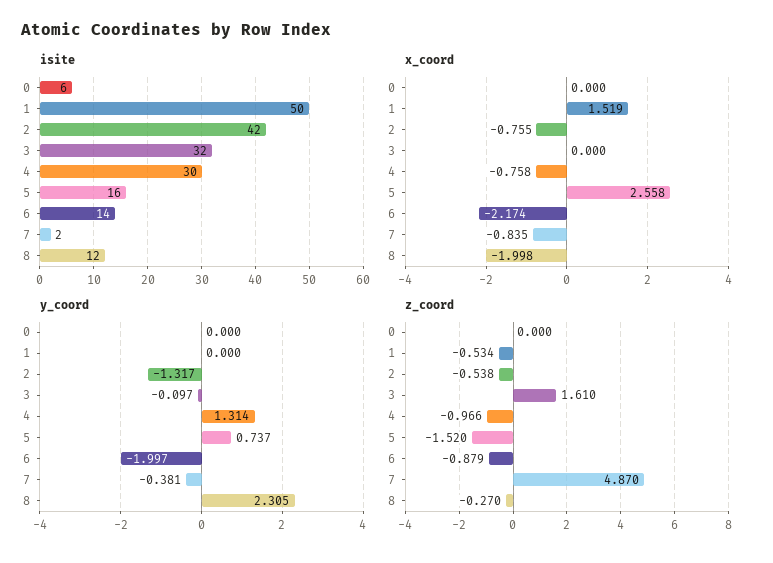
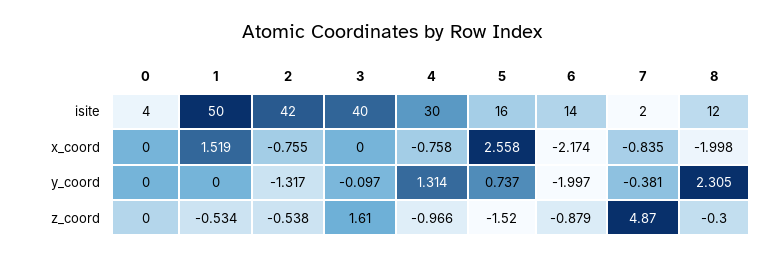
isite, 0: 6 -> 4
isite, 3: 32 -> 40
z_coord, 8: -0.27 -> -0.3

